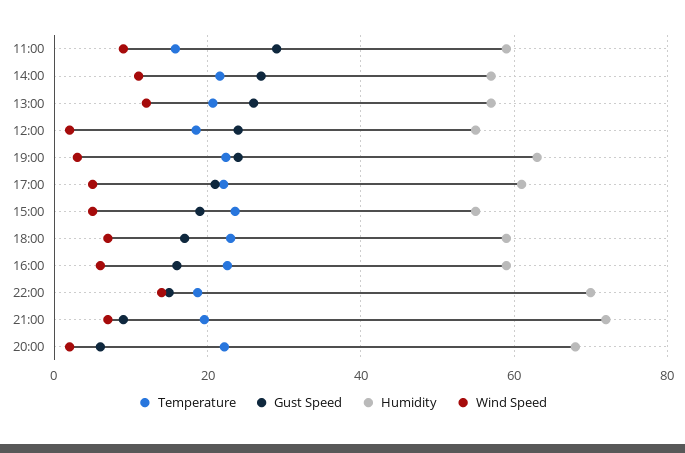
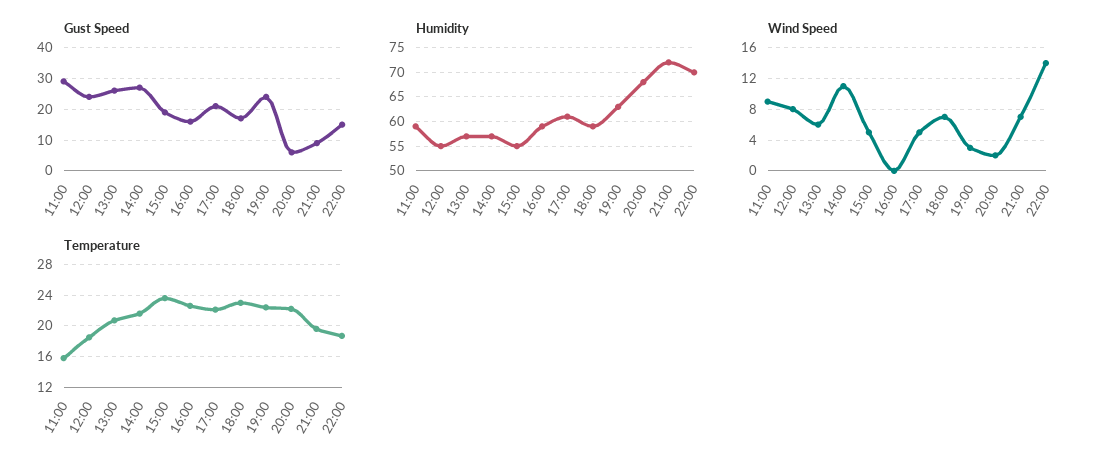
Wind Speed, 13:00: 12 -> 6
Wind Speed, 12:00: 2 -> 8
Wind Speed, 16:00: 6 -> 0

